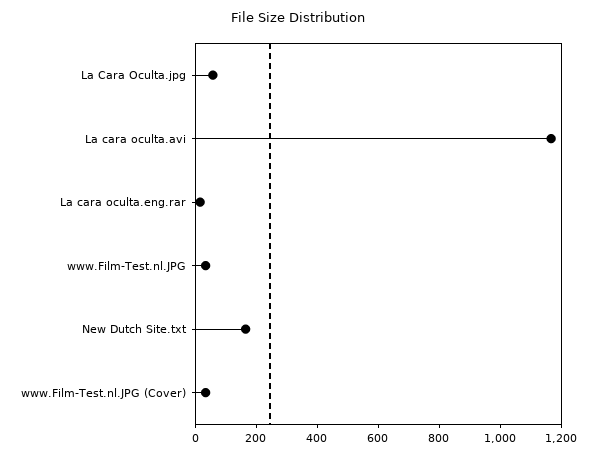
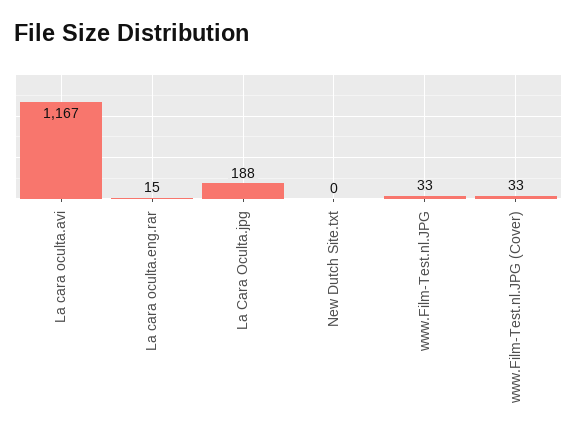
La Cara Oculta.jpg: 50 -> 188
New Dutch Site.txt: 150 -> 0

